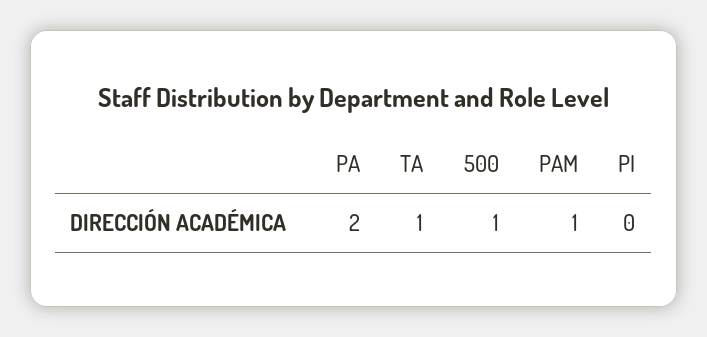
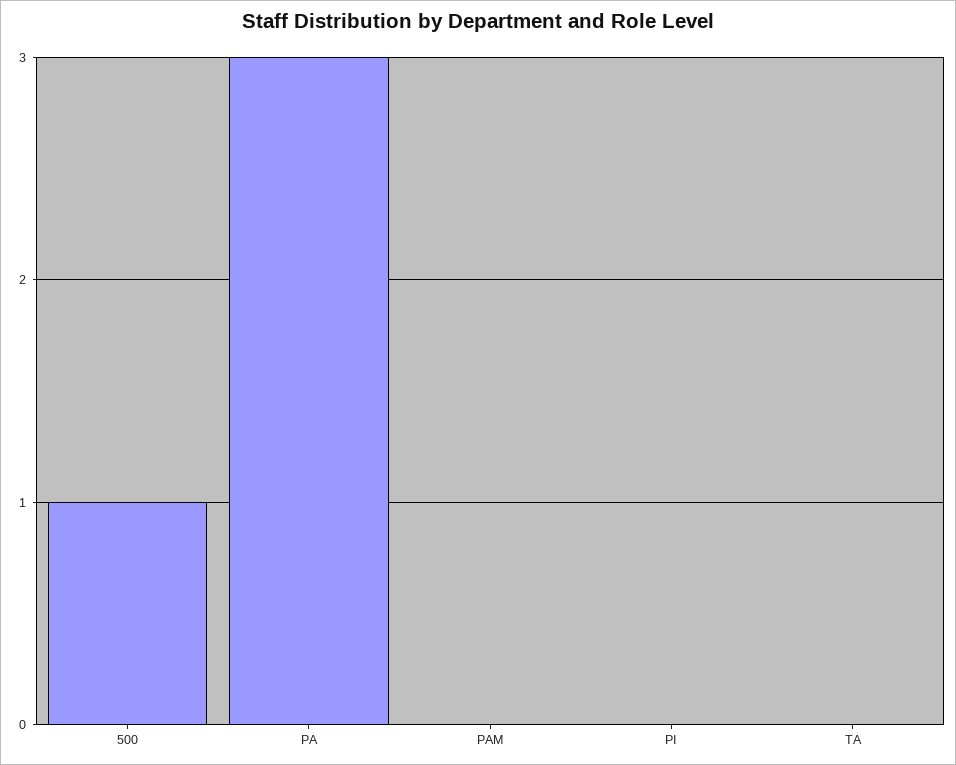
PA: 2 -> 3
TA: 1 -> 0
PAM: 1 -> 0

